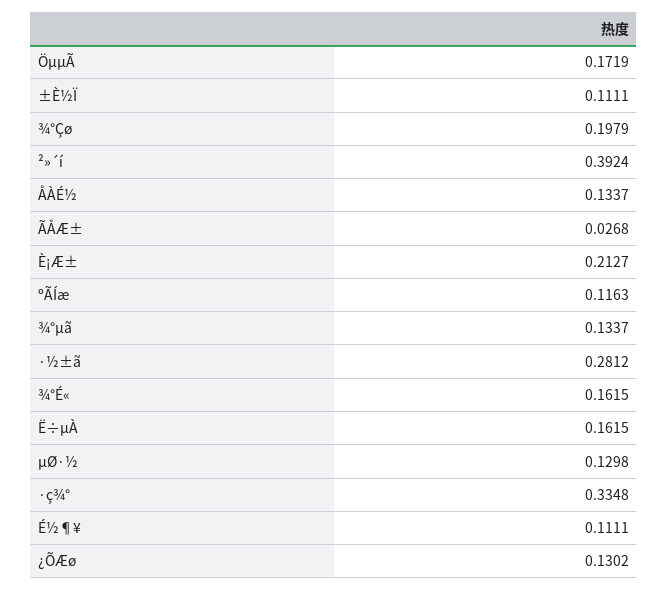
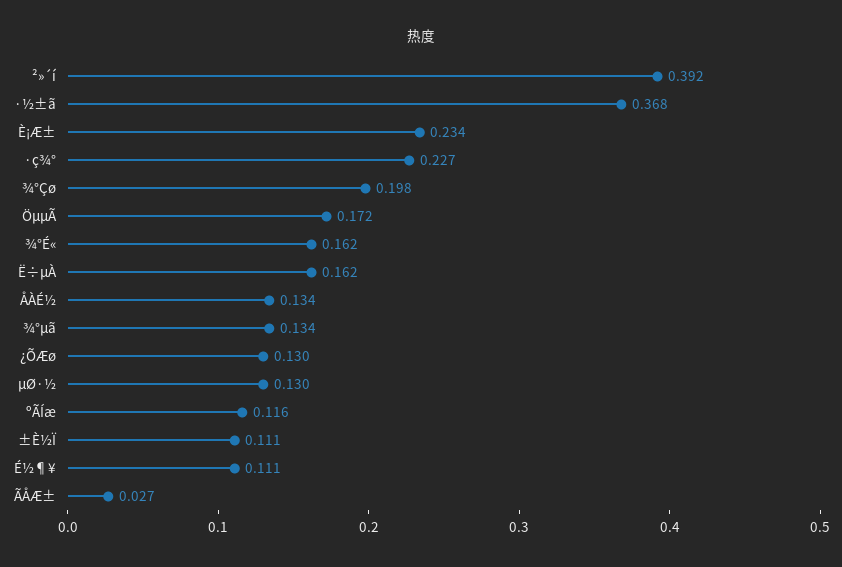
È¡Æ±: 0.2127 -> 0.234
·½±ã: 0.2812 -> 0.368
·ç¾°: 0.3348 -> 0.227

